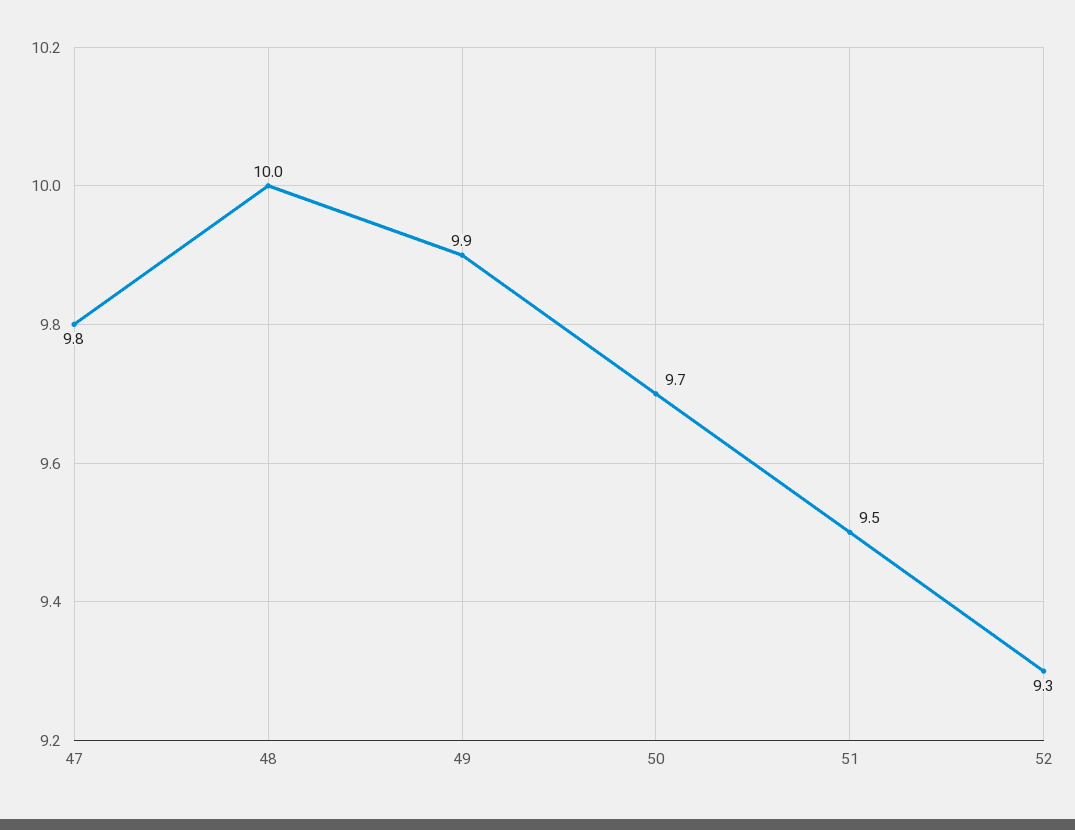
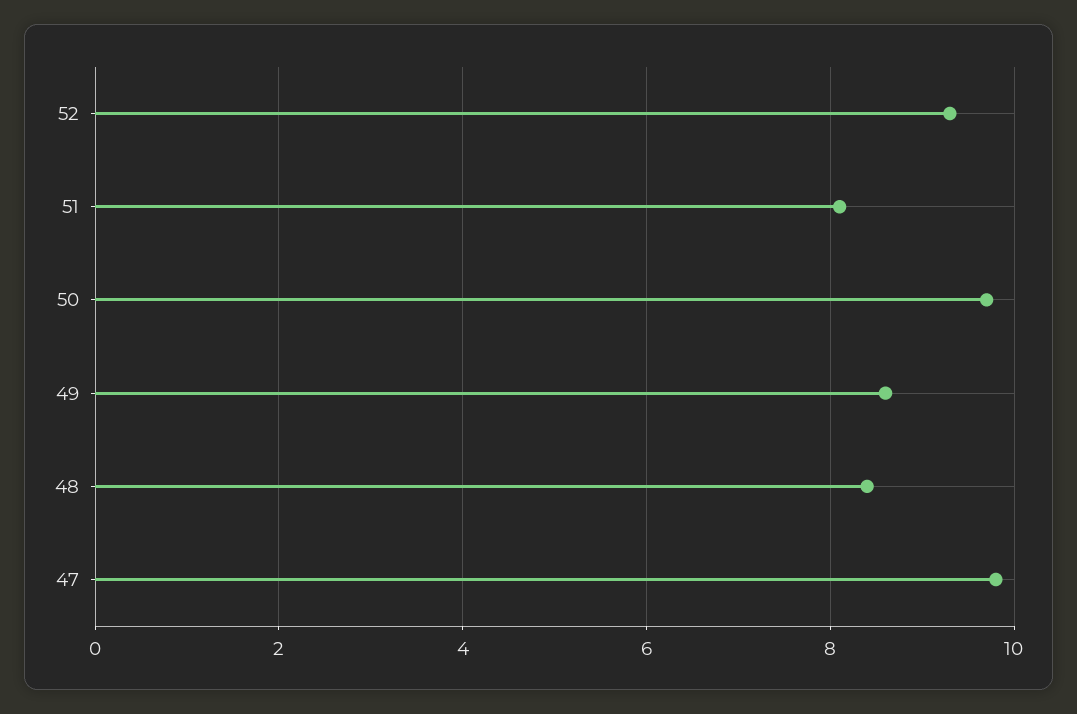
48: 10 -> 8.5
49: 9.9 -> 8.5
51: 9.5 -> 8

